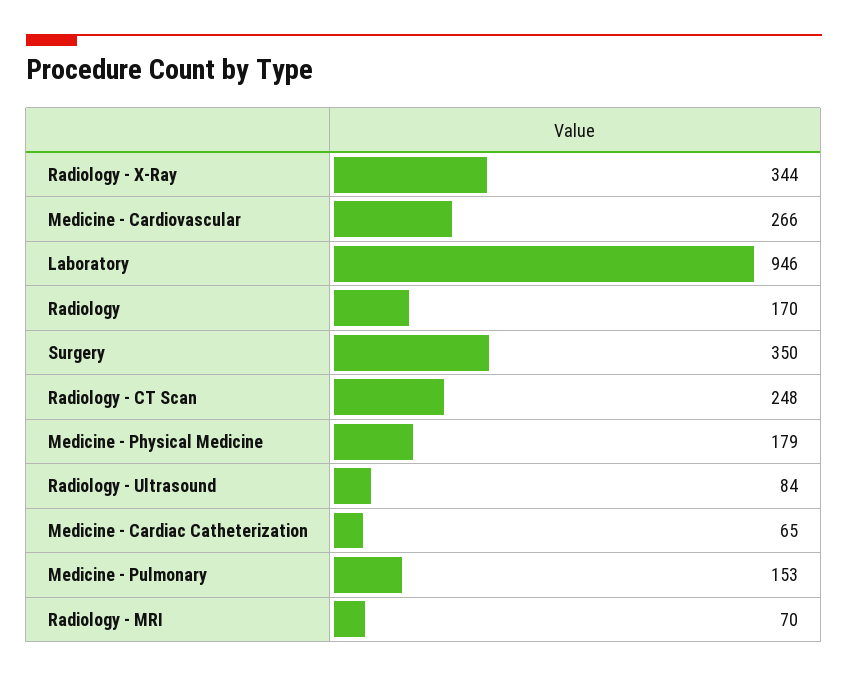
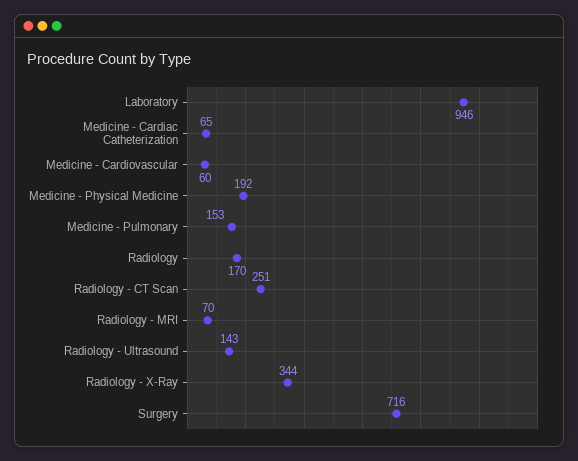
Medicine - Cardiovascular: 266 -> 60
Surgery: 350 -> 716
Radiology - CT Scan: 248 -> 251
Medicine - Physical Medicine: 179 -> 192
Radiology - Ultrasound: 84 -> 143

